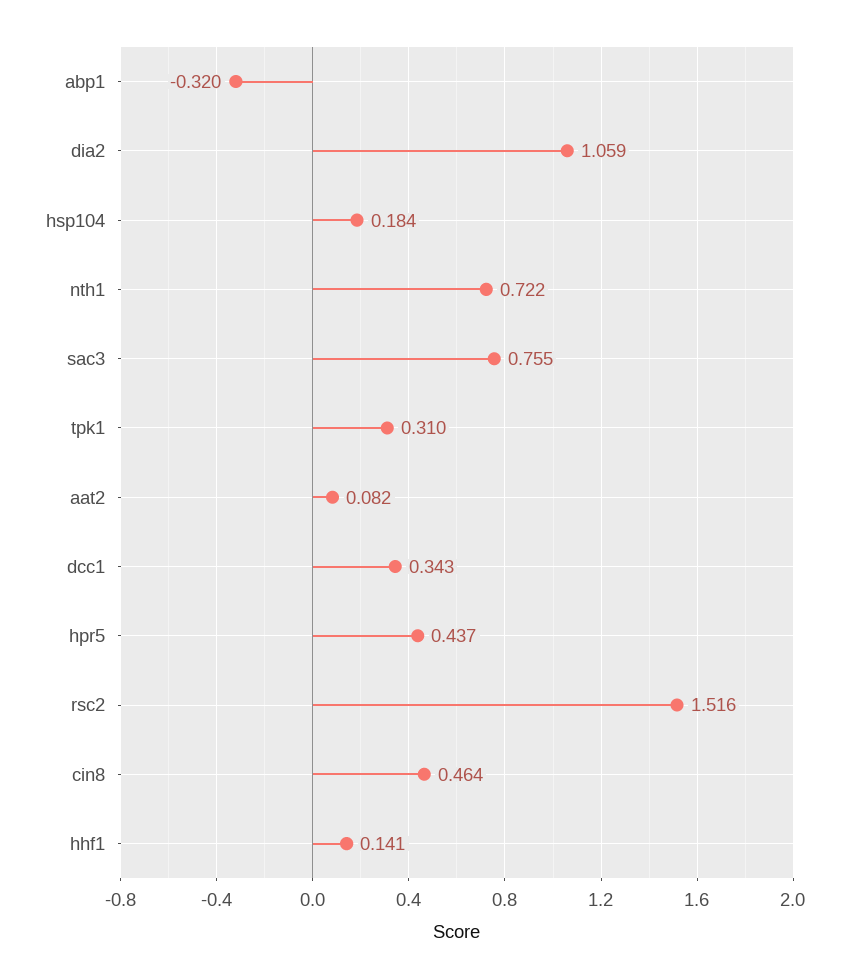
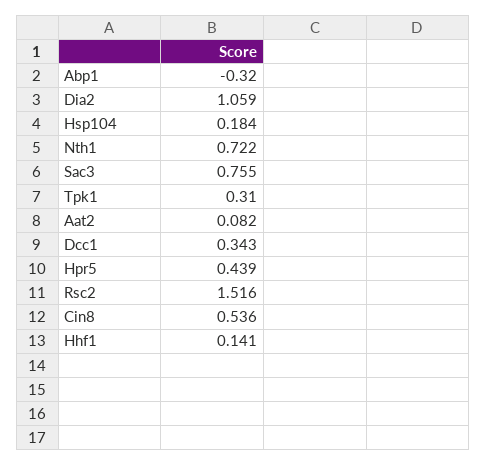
hpr5: 0.437 -> 0.439
cin8: 0.464 -> 0.536

